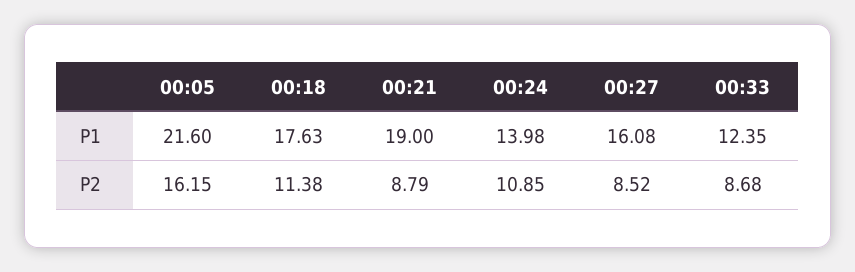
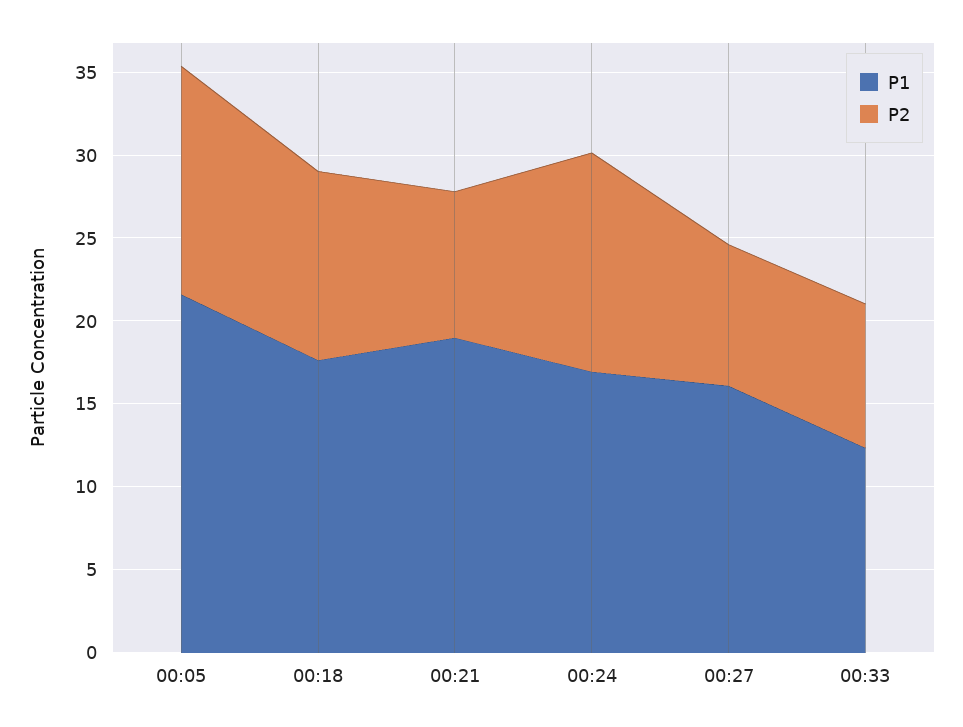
P1, 00:24: 13.98 -> 17
P2, 00:05: 16.15 -> 14
P2, 00:24: 10.85 -> 13

